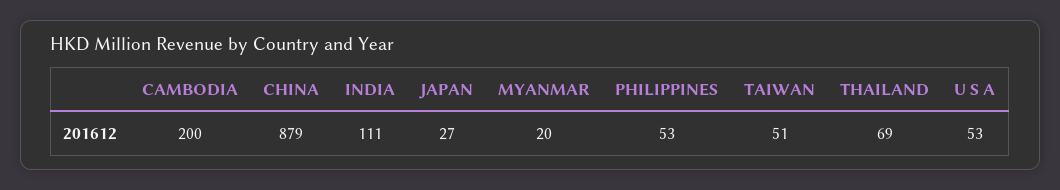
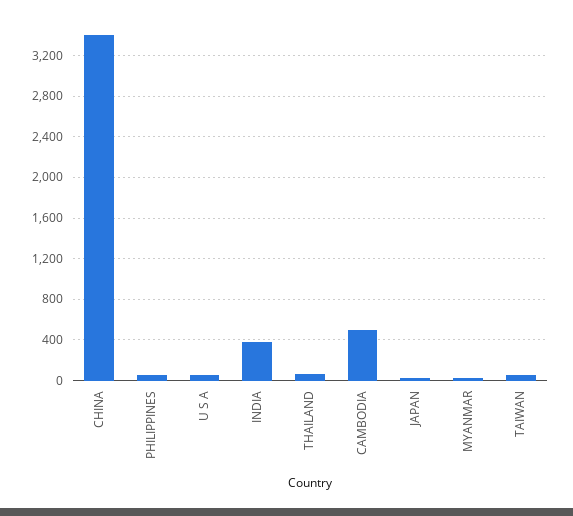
CAMBODIA: 200 -> 500
CHINA: 879 -> 3400
INDIA: 111 -> 400

